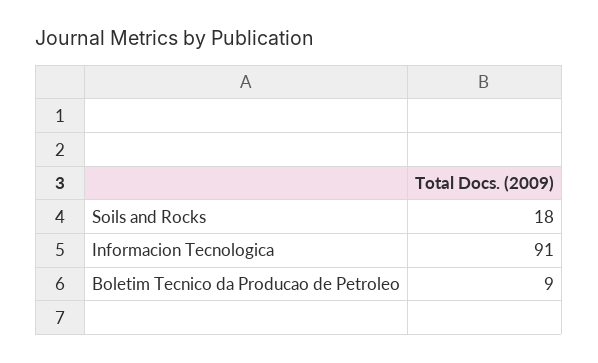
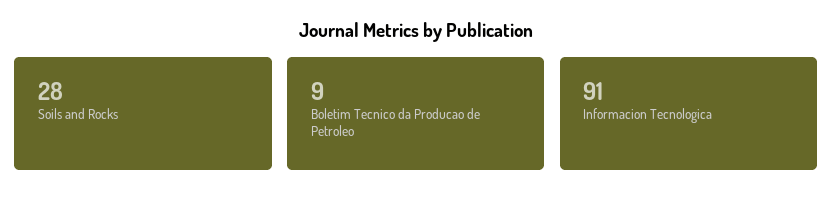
Soils and Rocks: 18 -> 28

